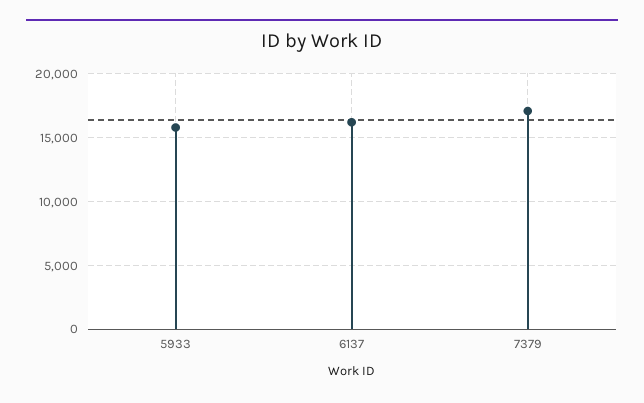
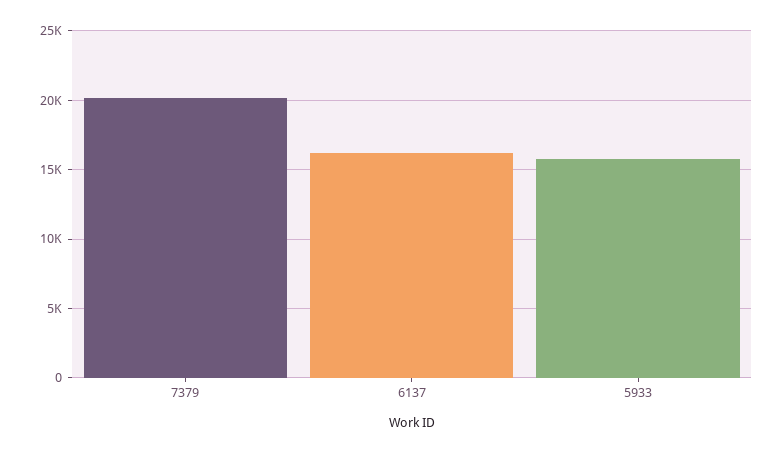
7379: 17000 -> 20000

